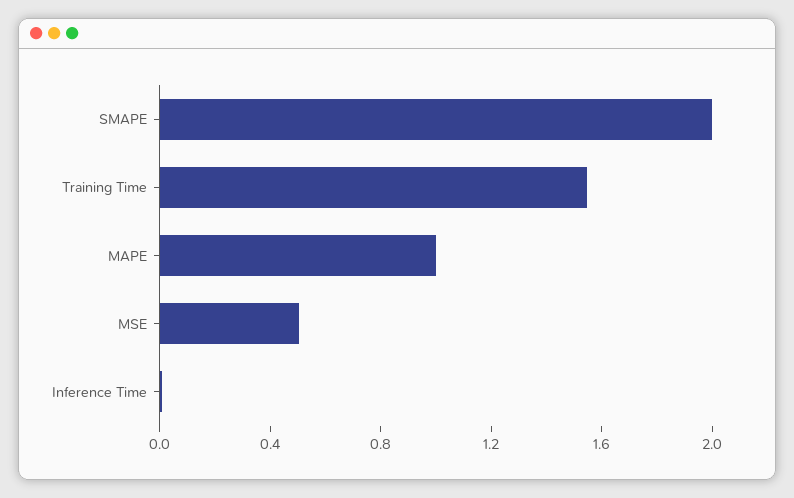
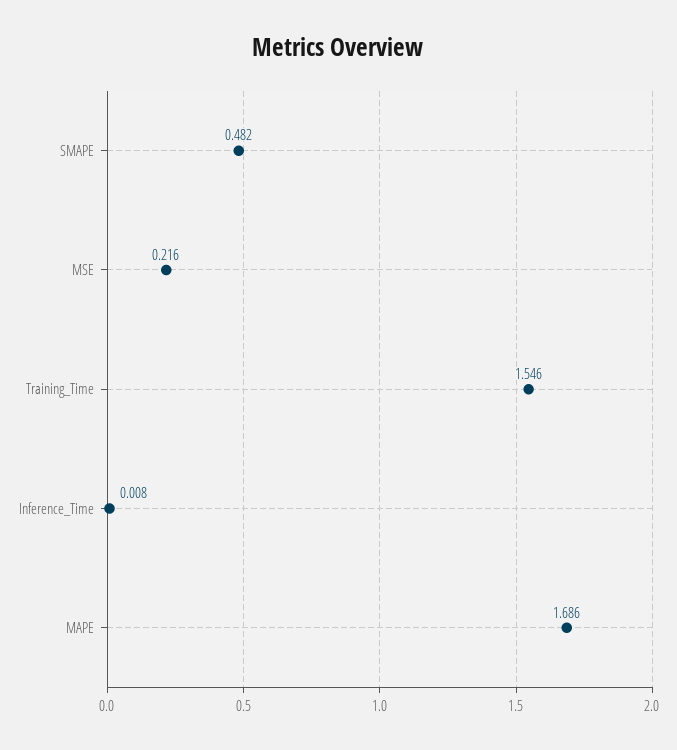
SMAPE: 2 -> 0.482
MAPE: 1 -> 1.686
MSE: 0.5 -> 0.216

